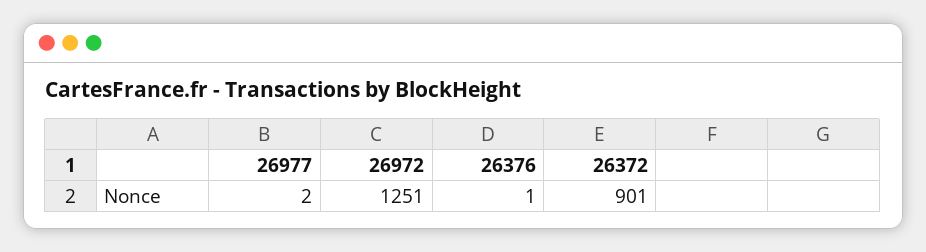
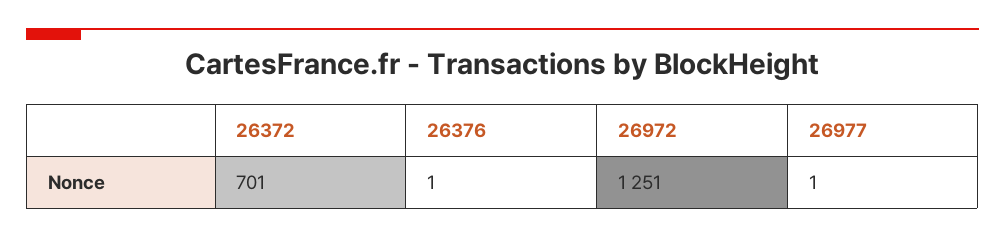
26977: 2 -> 1
26372: 901 -> 701

